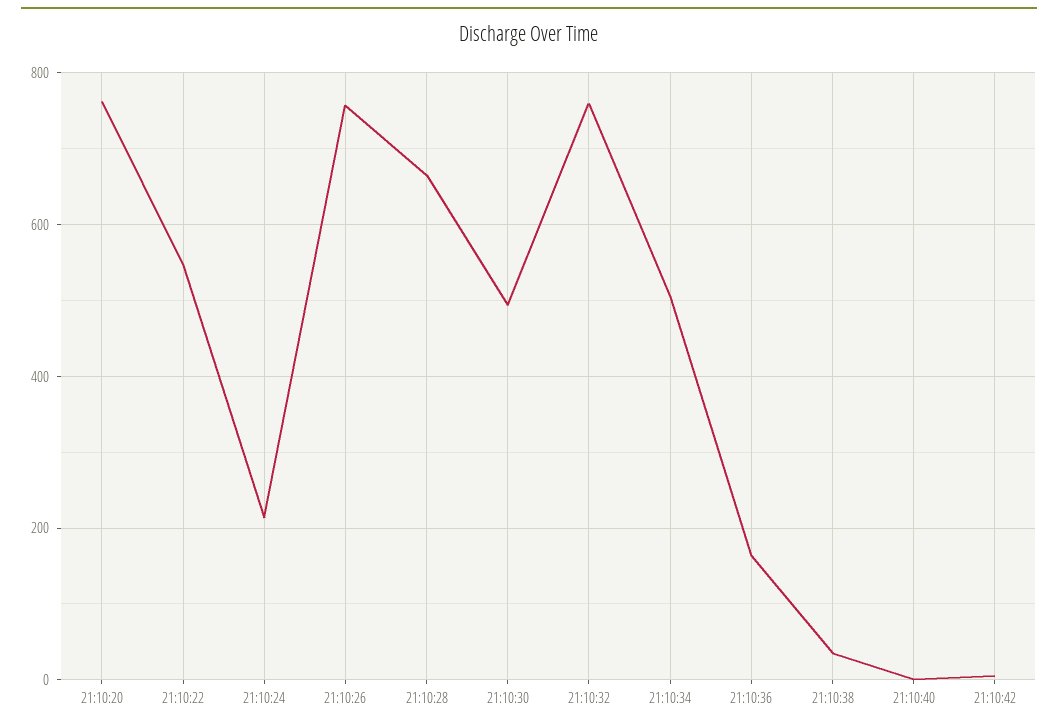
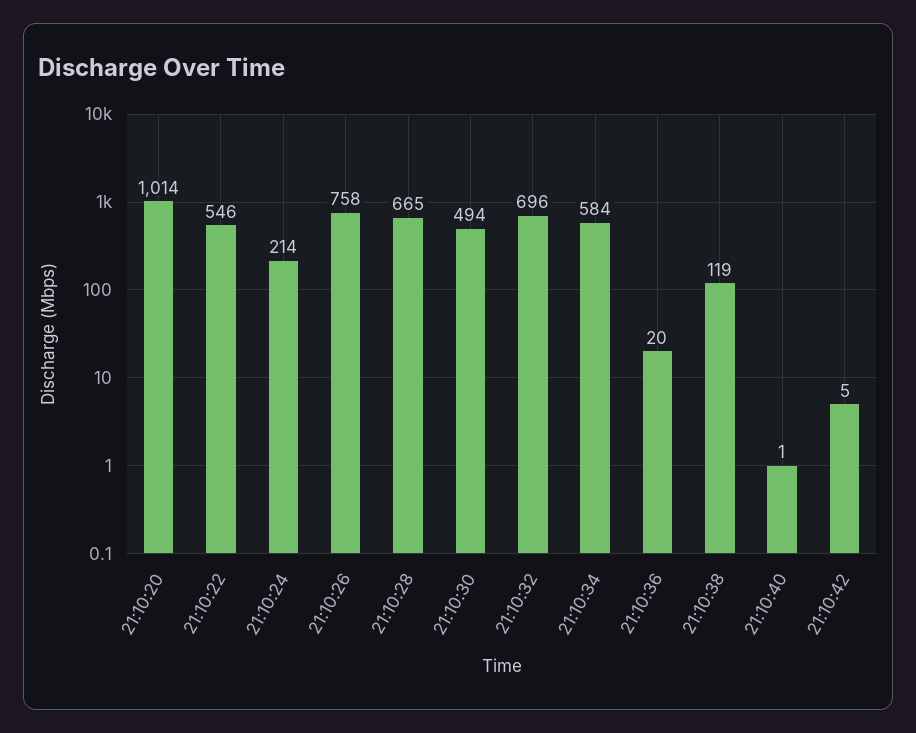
21:10:20: 760 -> 1014
21:10:32: 760 -> 696
21:10:34: 500 -> 584
21:10:36: 160 -> 20
21:10:38: 40 -> 119

